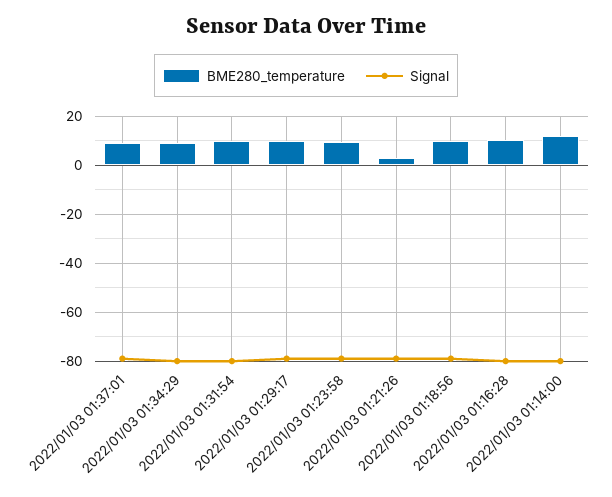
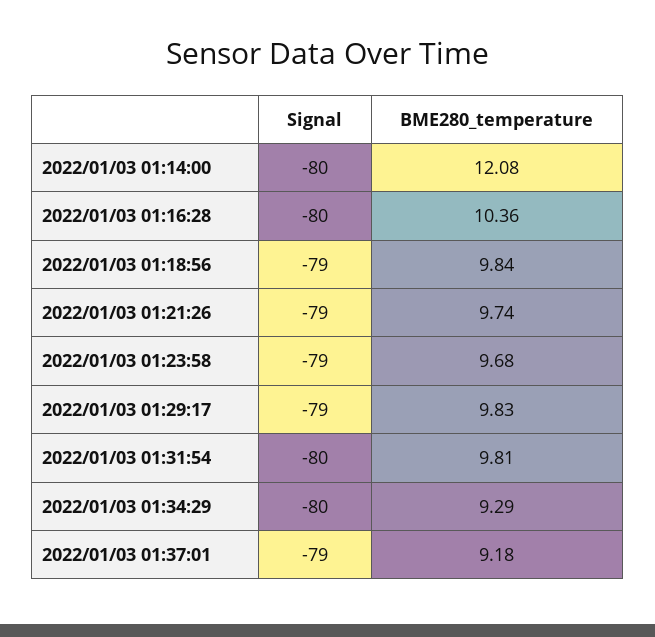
BME280_temperature, 2022/01/03 01:21:26: 2.5 -> 9.74

